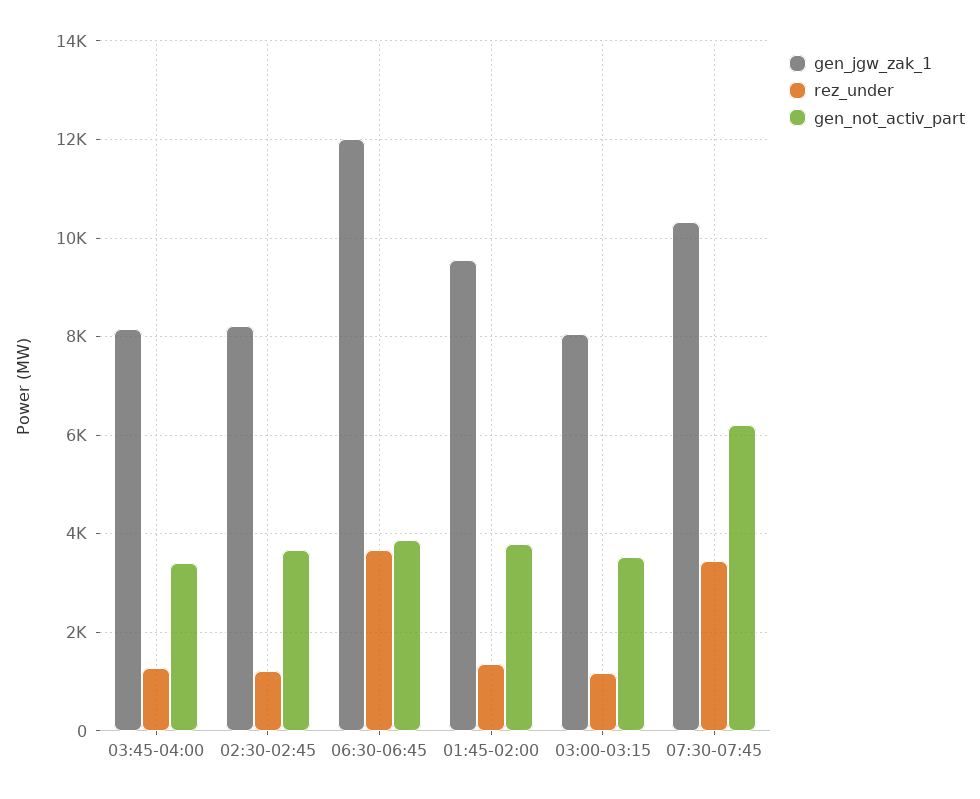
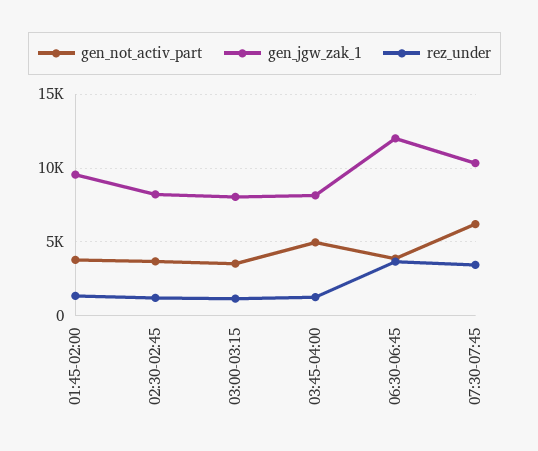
gen_not_activ_part, 03:45-04:00: 3400 -> 5000

